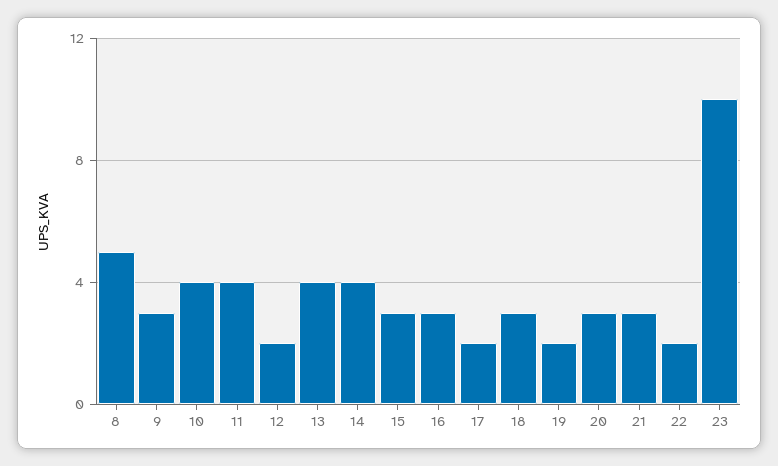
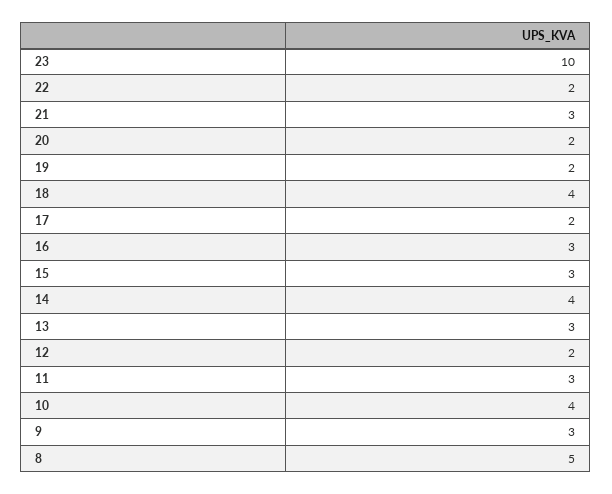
11: 4 -> 3
13: 4 -> 3
18: 3 -> 4
20: 3 -> 2

